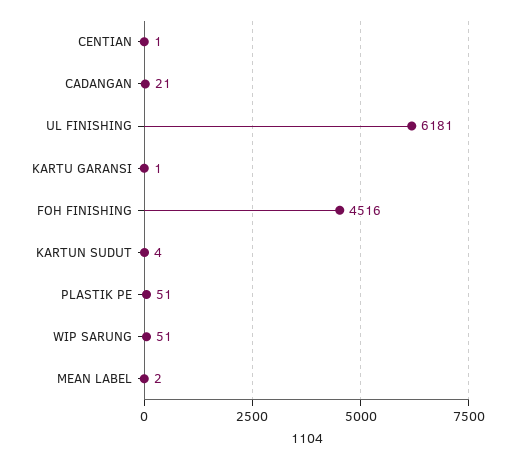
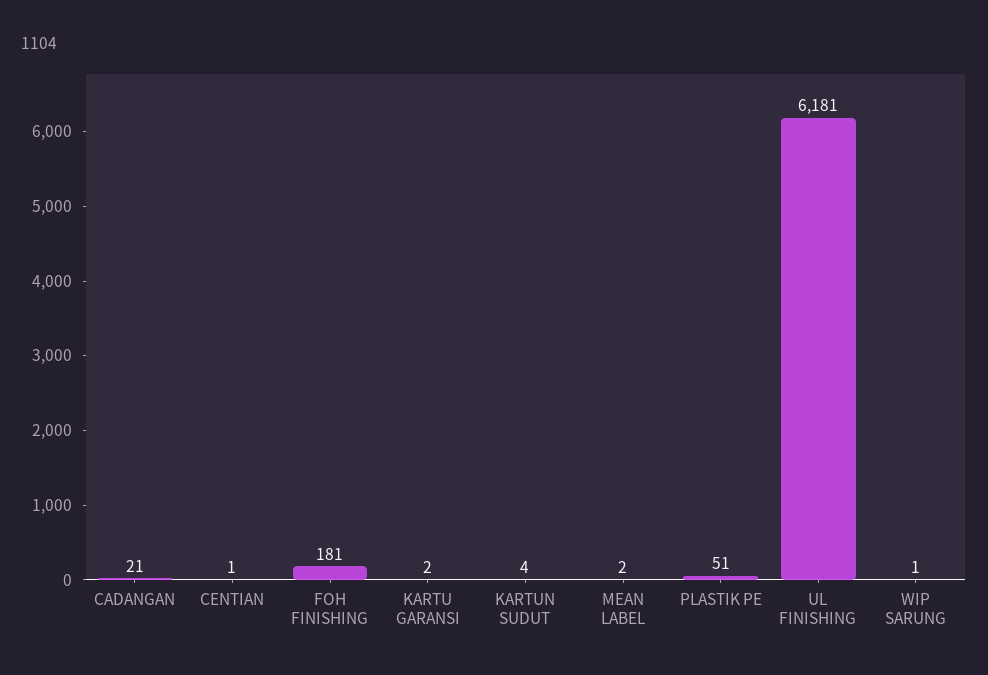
KARTU GARANSI: 1 -> 2
FOH FINISHING: 4516 -> 181
WIP SARUNG: 51 -> 1

